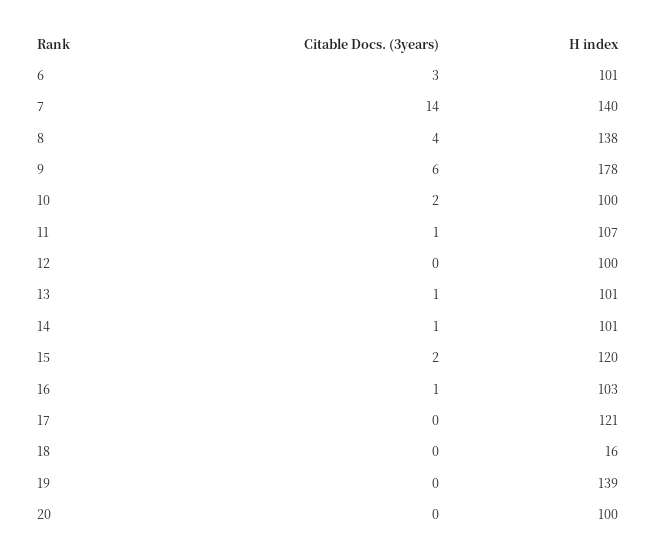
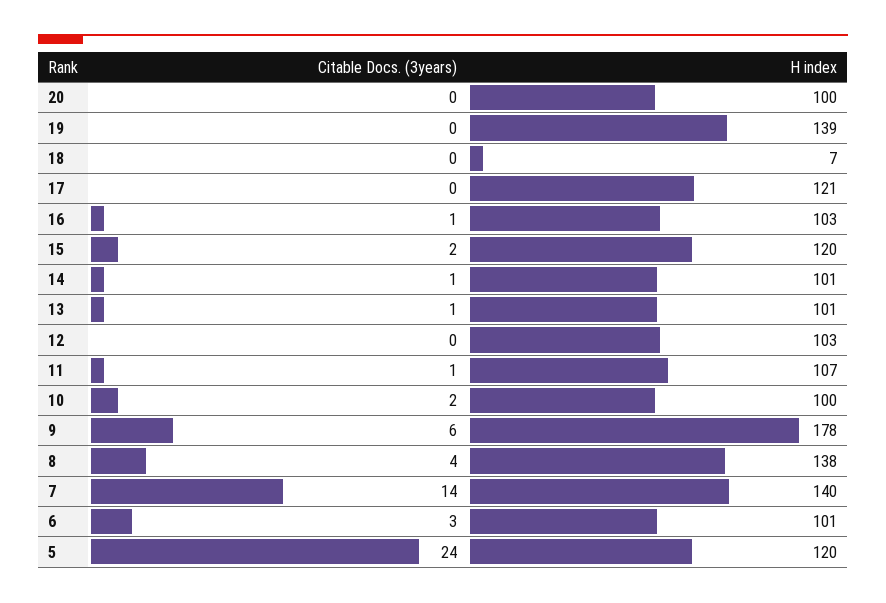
H index, 12: 100 -> 103
H index, 18: 16 -> 7
Citable Docs. (3years), 5: none -> 24
H index, 5: none -> 120

